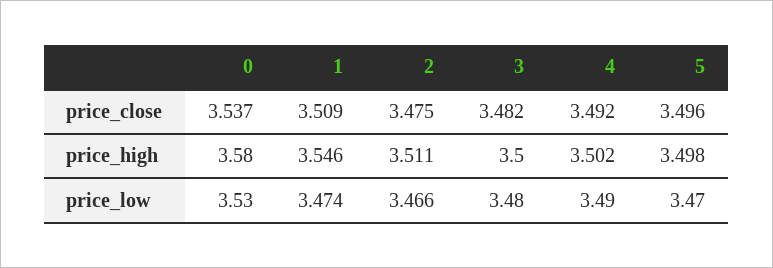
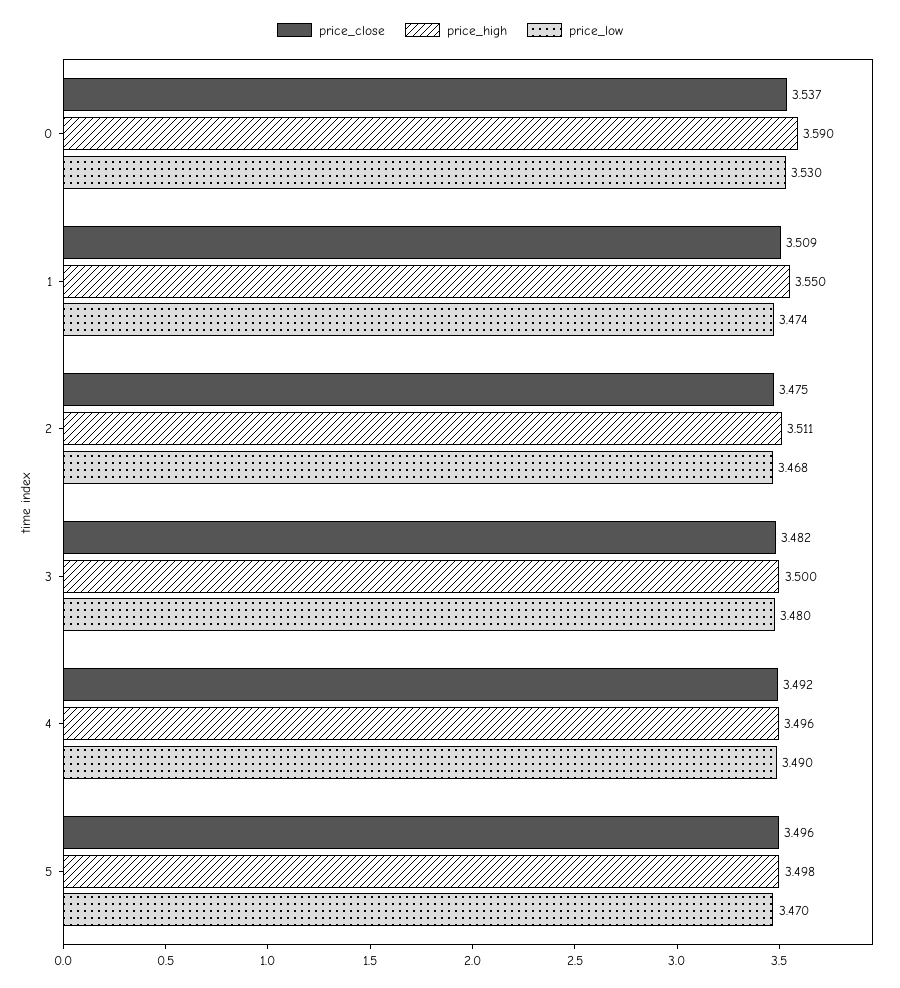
price_high, 0: 3.58 -> 3.59
price_high, 1: 3.546 -> 3.55
price_high, 4: 3.502 -> 3.496
price_low, 2: 3.466 -> 3.468

